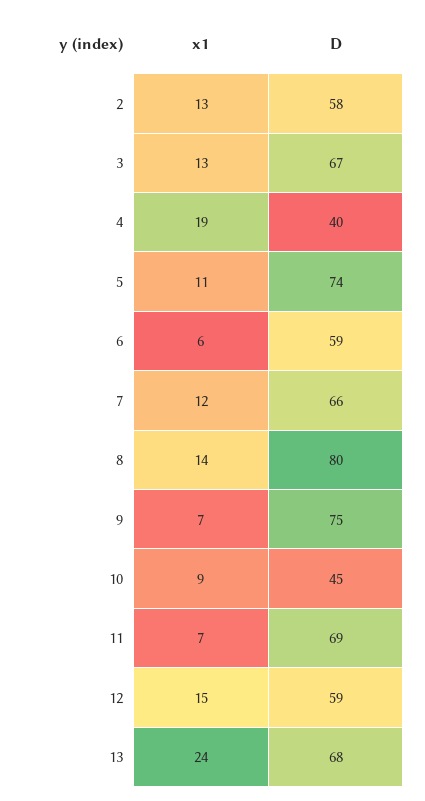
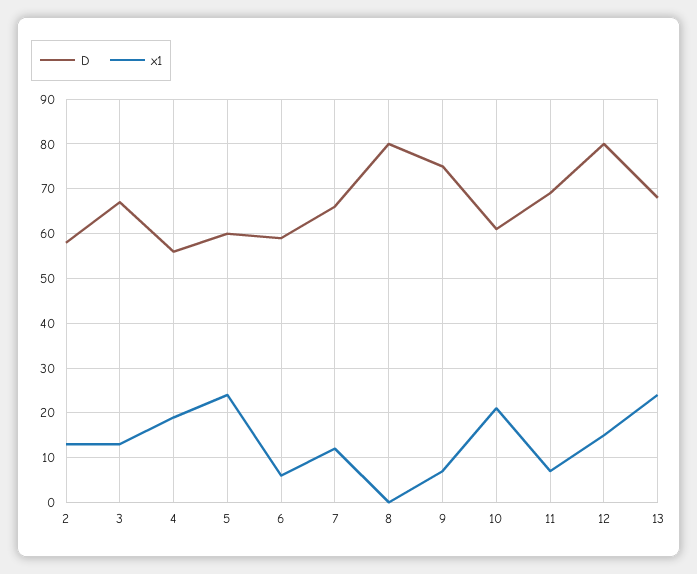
D, 4: 40 -> 55
x1, 5: 11 -> 25
D, 5: 74 -> 60
x1, 8: 14 -> 0
x1, 10: 9 -> 20
D, 10: 45 -> 60
D, 12: 59 -> 80

